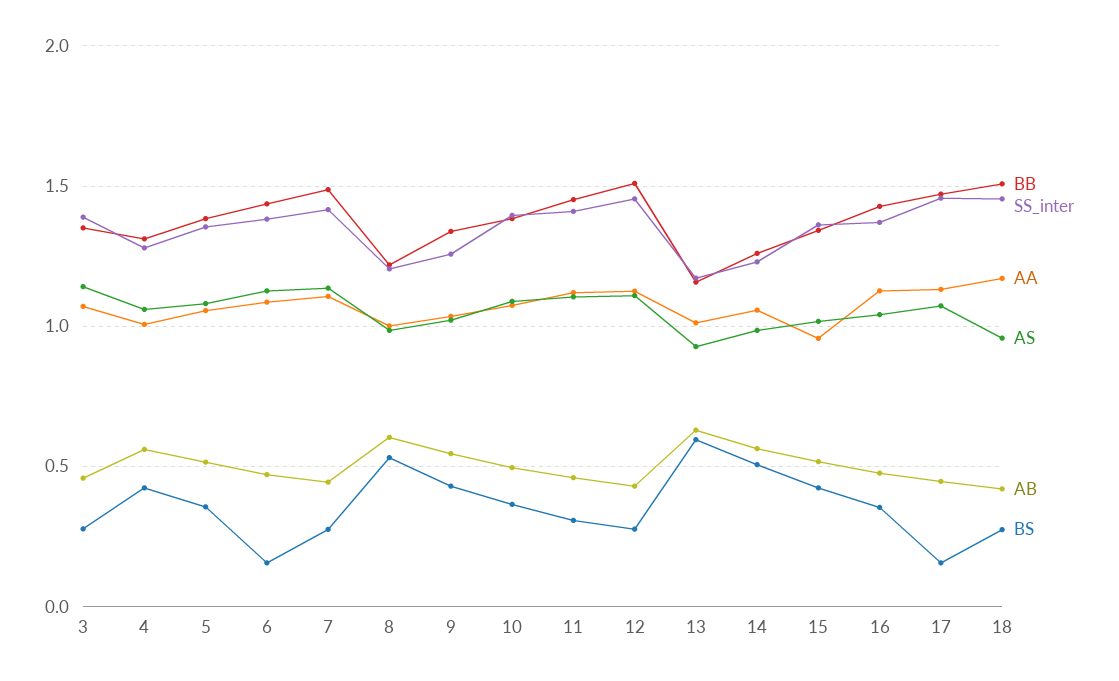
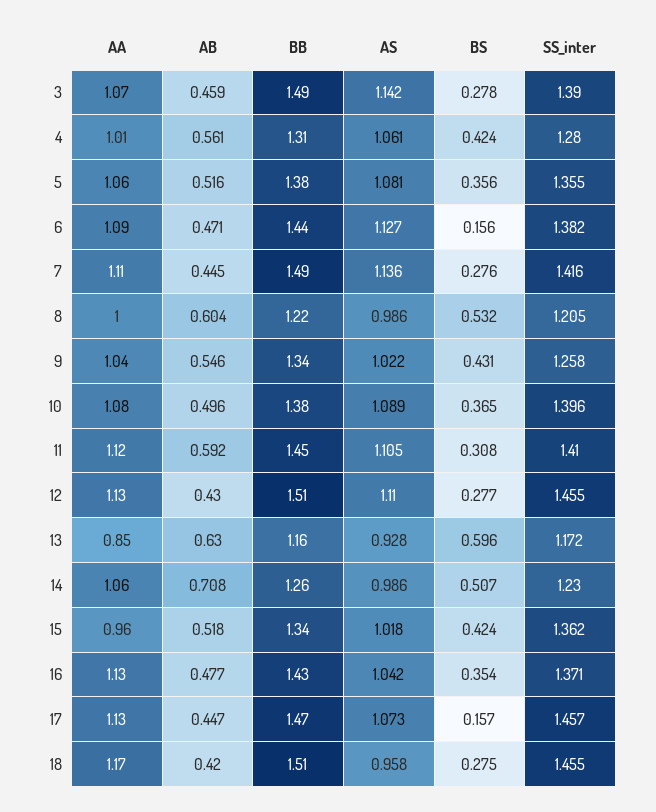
BB, 3: 1.35 -> 1.49
AB, 11: 0.45 -> 0.592
AA, 13: 1 -> 0.85
AB, 14: 0.55 -> 0.708

